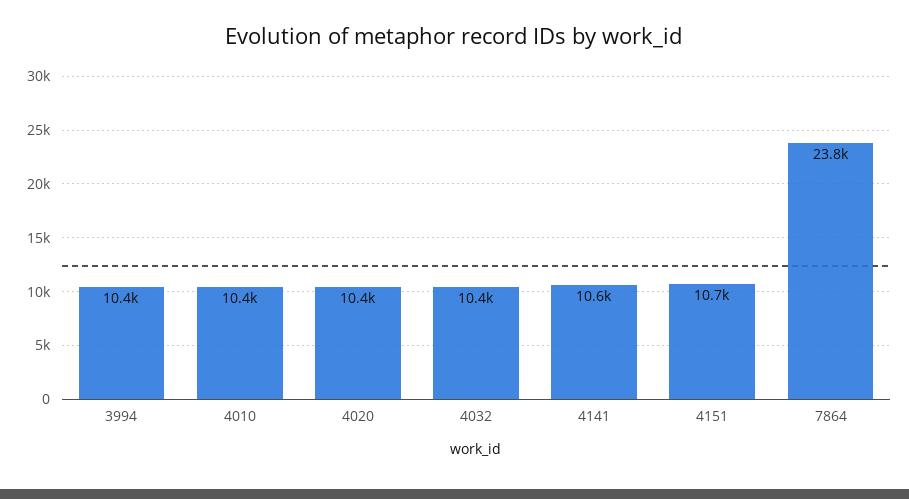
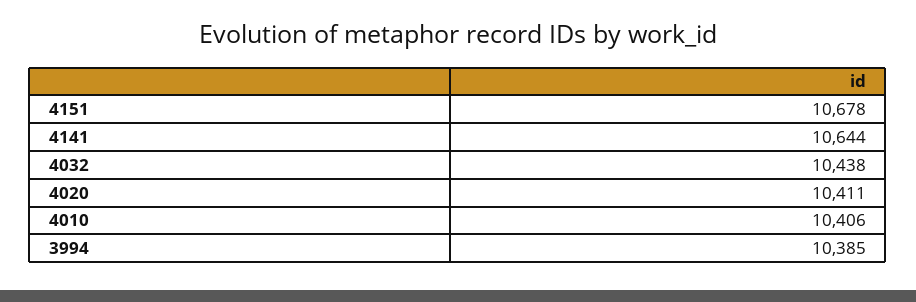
7864: 23800 -> none

